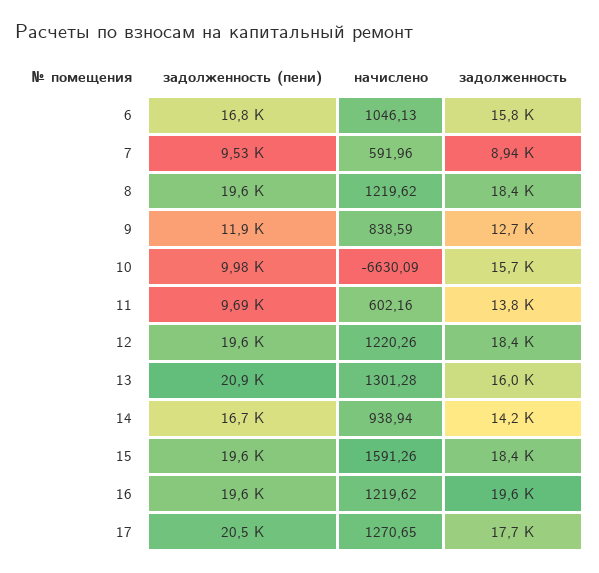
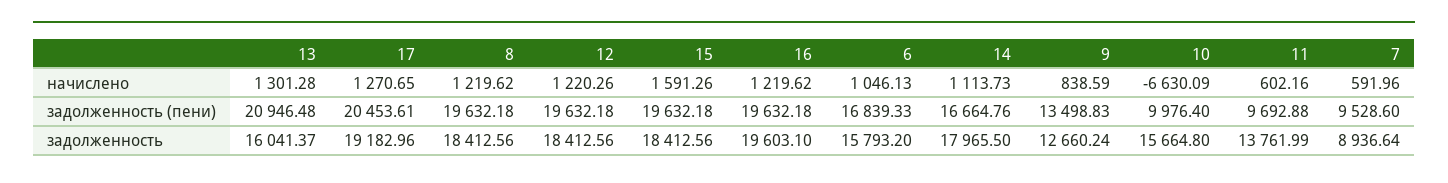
задолженность (пени), 9: 11900 -> 13498.83
начислено, 14: 938.94 -> 1113.73
задолженность, 14: 14200 -> 17965.5
задолженность, 17: 17700 -> 19182.96

